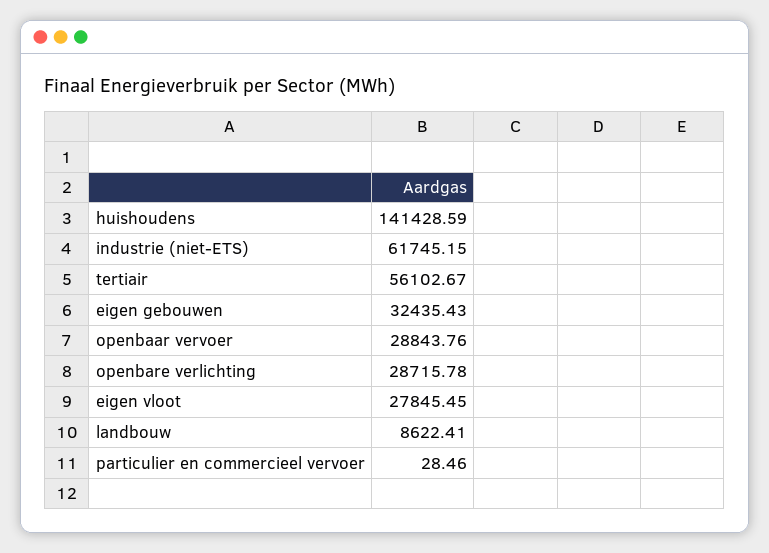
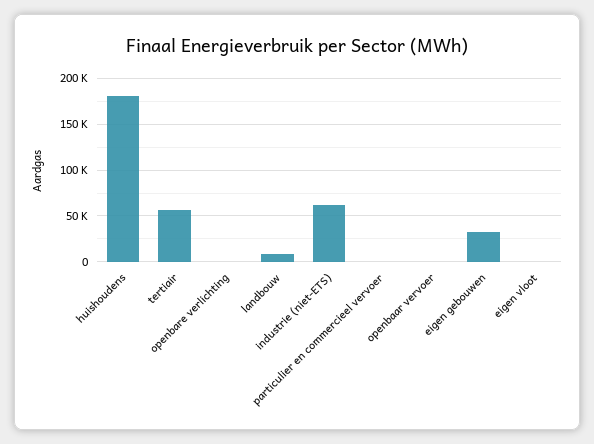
huishoudens: 141428.59 -> 180000
openbaar vervoer: 28843.76 -> 0
openbare verlichting: 28715.78 -> 0
eigen vloot: 27845.45 -> 0

